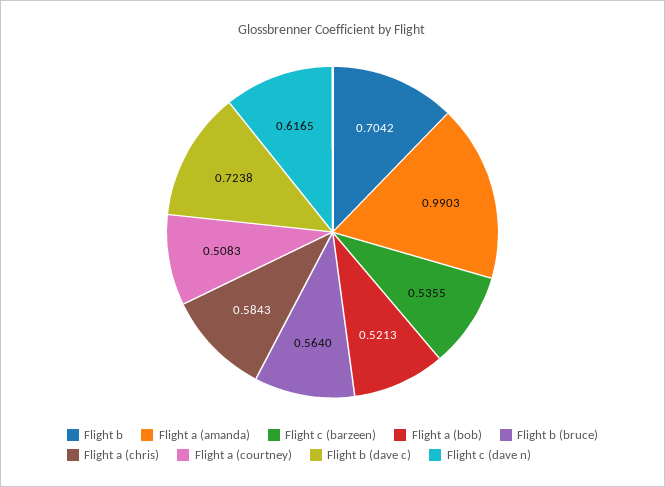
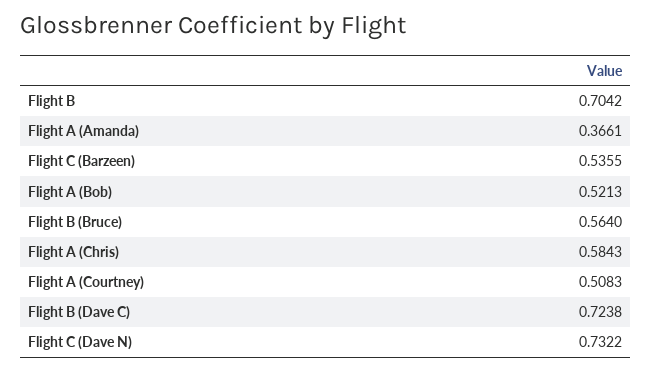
Flight a (amanda): 0.9903 -> 0.3661
Flight c (dave n): 0.6165 -> 0.7322

